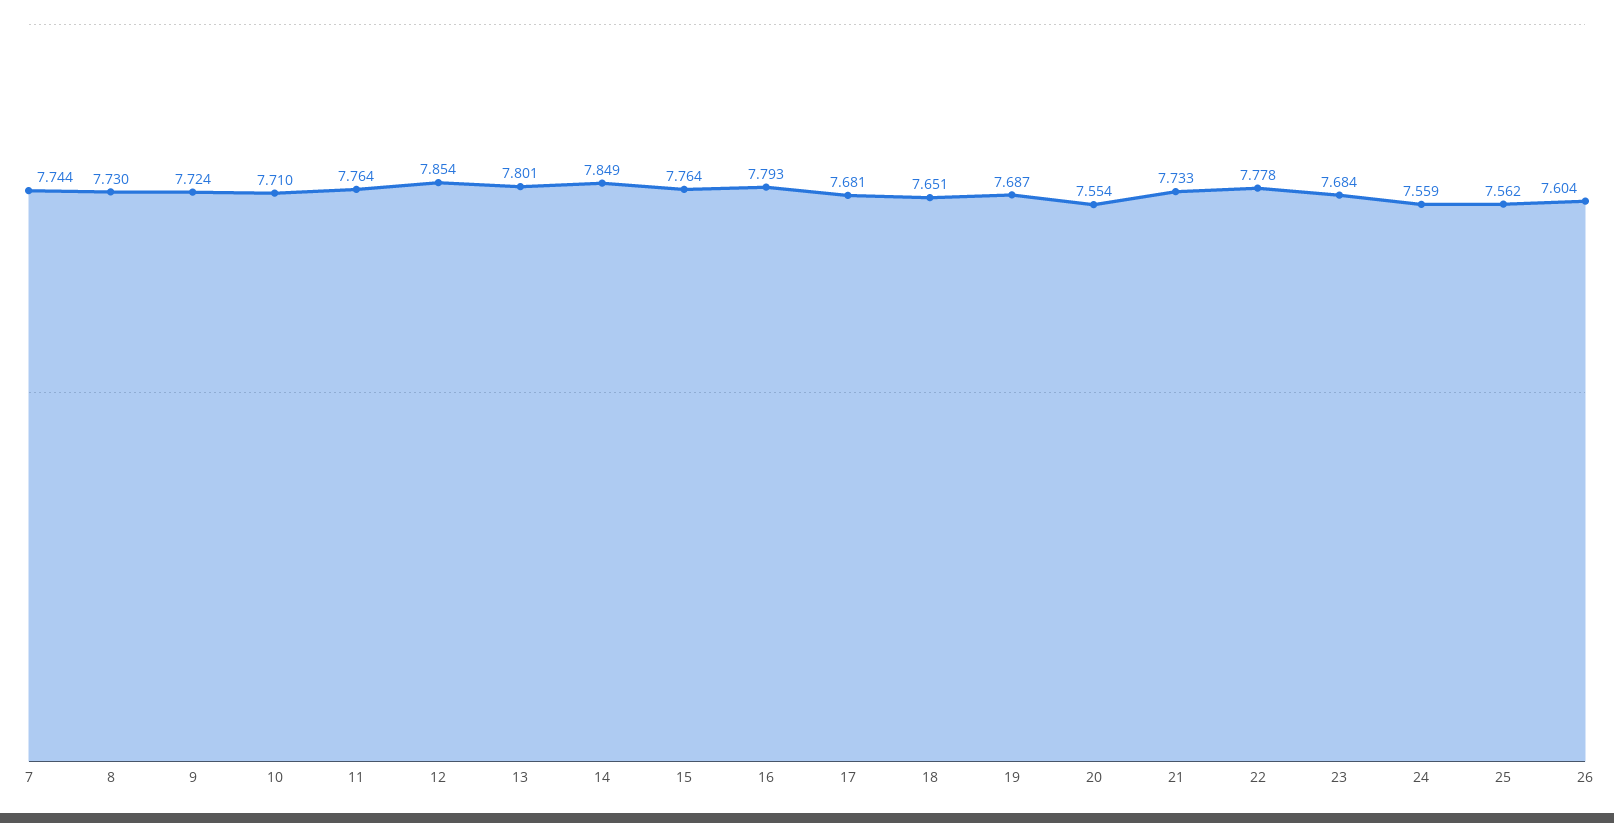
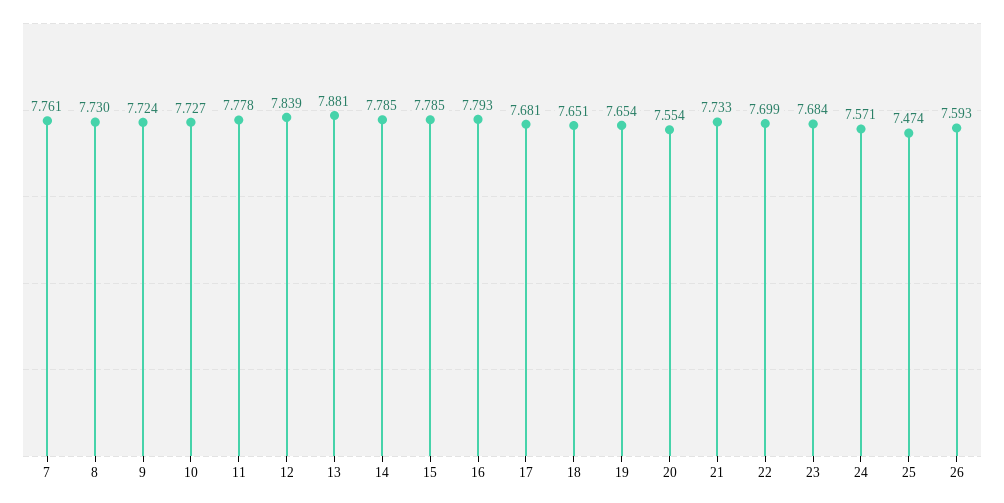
7: 7.744 -> 7.761
10: 7.71 -> 7.727
11: 7.764 -> 7.778
12: 7.854 -> 7.839
13: 7.801 -> 7.881
14: 7.849 -> 7.785
15: 7.764 -> 7.785
19: 7.687 -> 7.654
22: 7.778 -> 7.699
24: 7.559 -> 7.571
25: 7.562 -> 7.474
26: 7.604 -> 7.593

